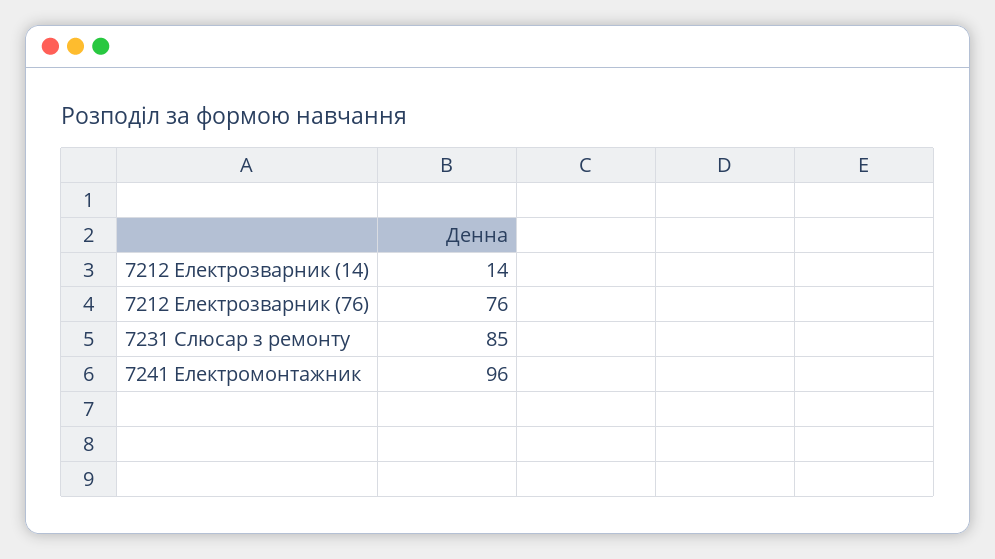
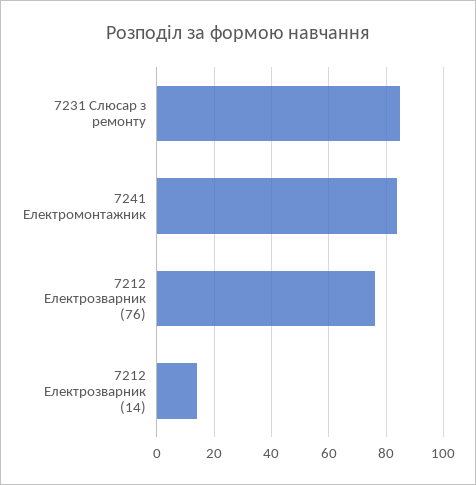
7241 Електромонтажник: 96 -> 85

